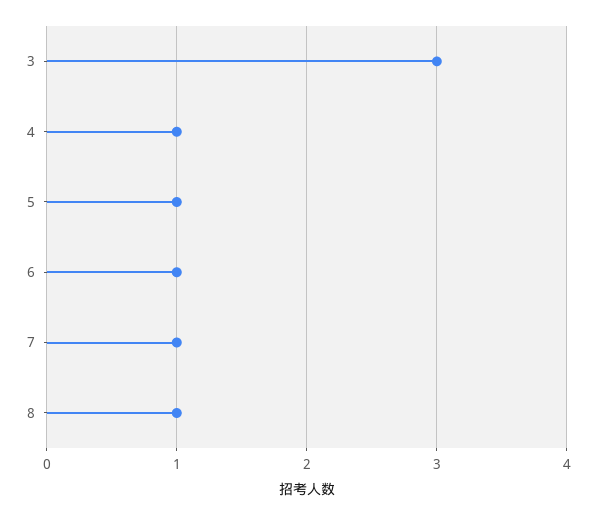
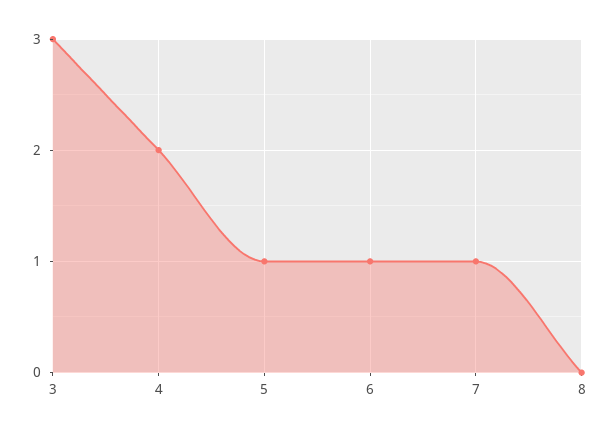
4: 1 -> 2
8: 1 -> 0

